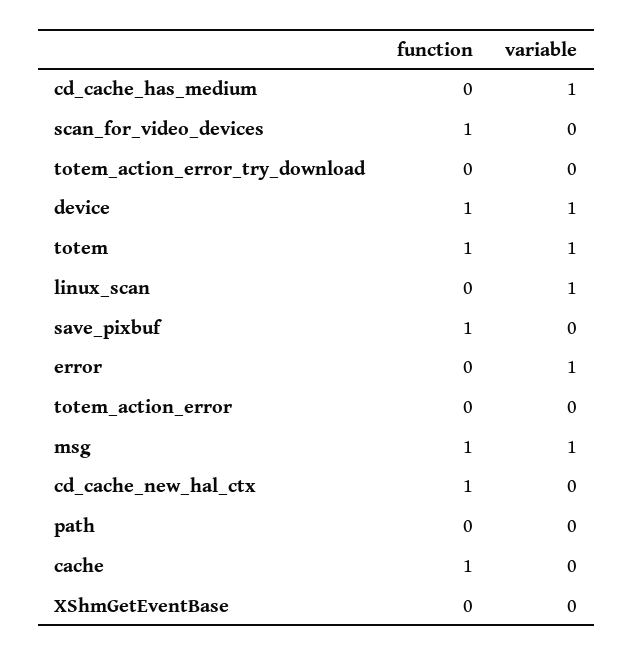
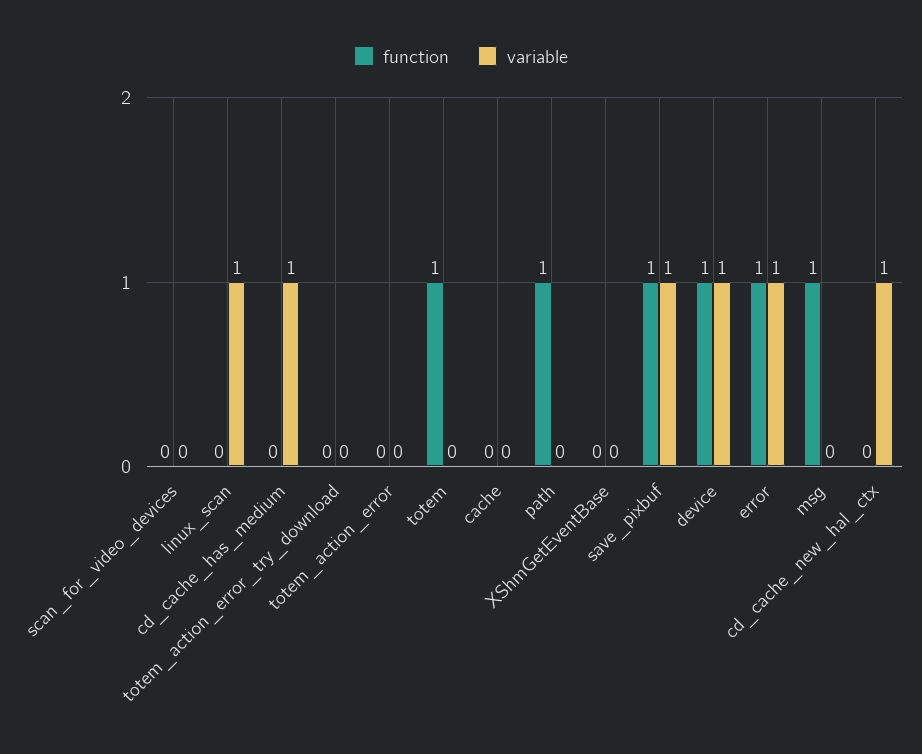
function, scan_for_video_devices: 1 -> 0
variable, totem: 1 -> 0
variable, save_pixbuf: 0 -> 1
function, error: 0 -> 1
variable, msg: 1 -> 0
function, cd_cache_new_hal_ctx: 1 -> 0
variable, cd_cache_new_hal_ctx: 0 -> 1
function, path: 0 -> 1
function, cache: 1 -> 0

